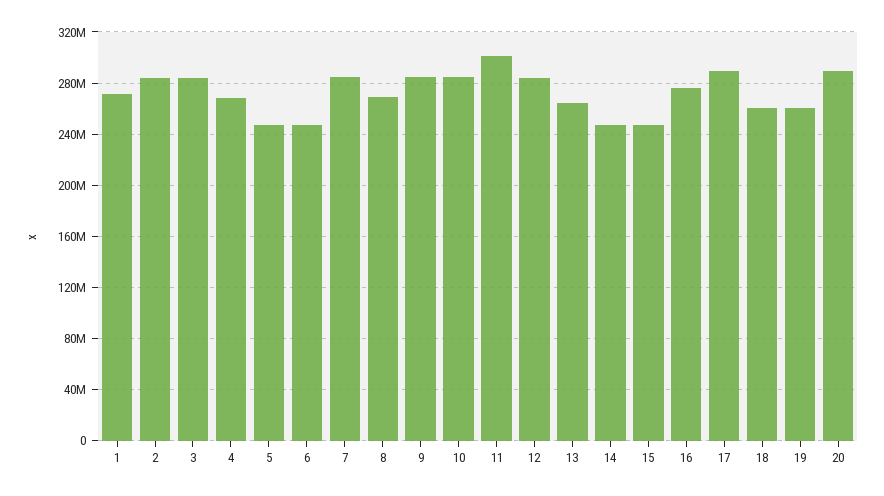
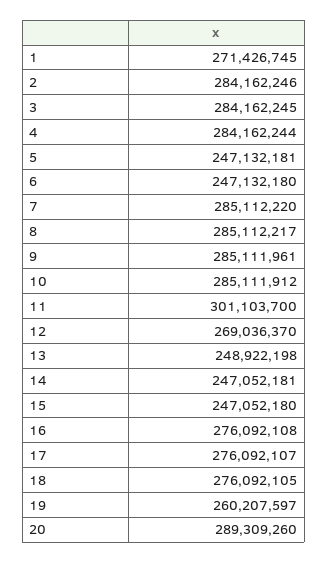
4: 270000000 -> 284162244
8: 270000000 -> 285112217
12: 285000000 -> 269036370
13: 265000000 -> 248922198
17: 290000000 -> 276092107
18: 260000000 -> 276092105

